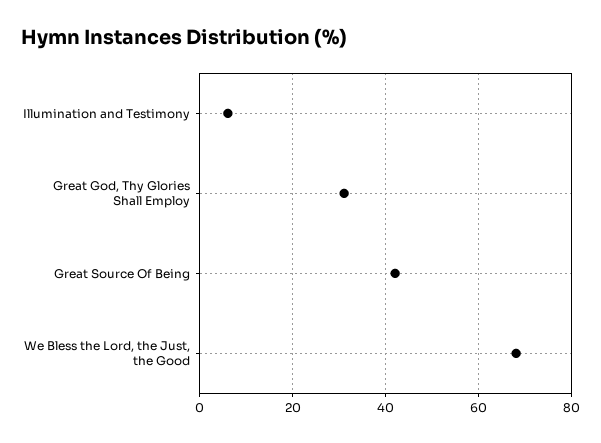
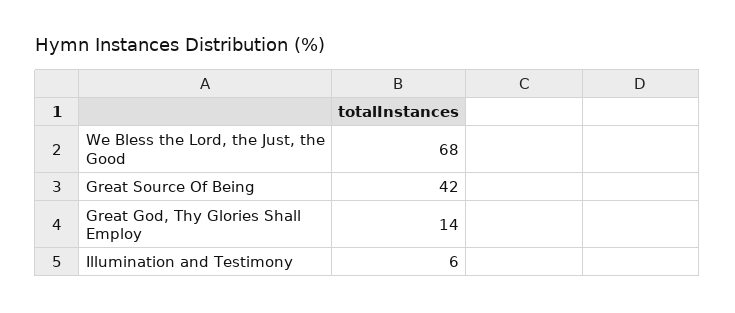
Great God, Thy Glories Shall Employ: 30 -> 14

